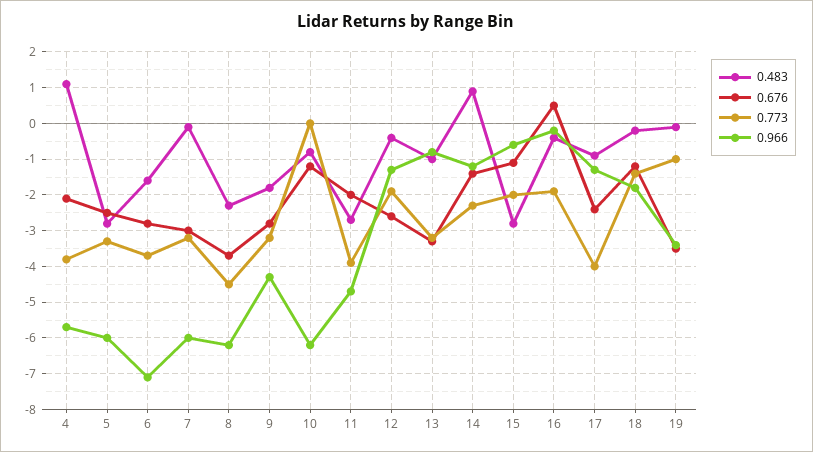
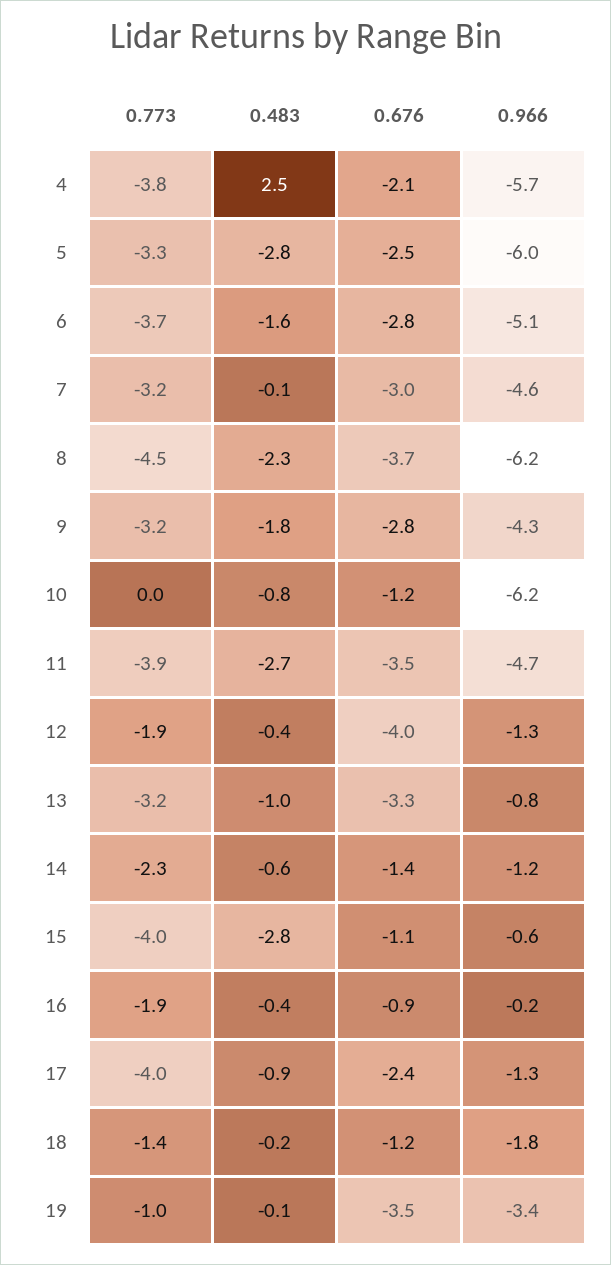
0.483, 4: 1 -> 2.5
0.966, 6: -7 -> -5.1
0.966, 7: -6 -> -4.6
0.676, 11: -2 -> -3.5
0.676, 12: -2.5 -> -4
0.483, 14: 1 -> -0.6
0.773, 15: -2 -> -4
0.676, 16: 0.5 -> -0.9

